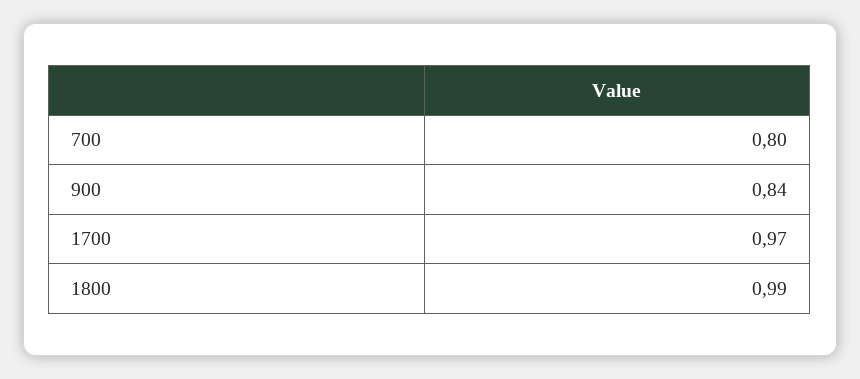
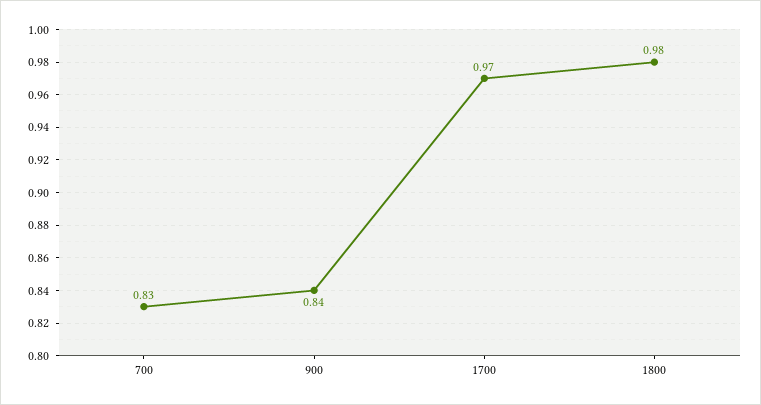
700: 0.8 -> 0.83
1800: 0.99 -> 0.98

